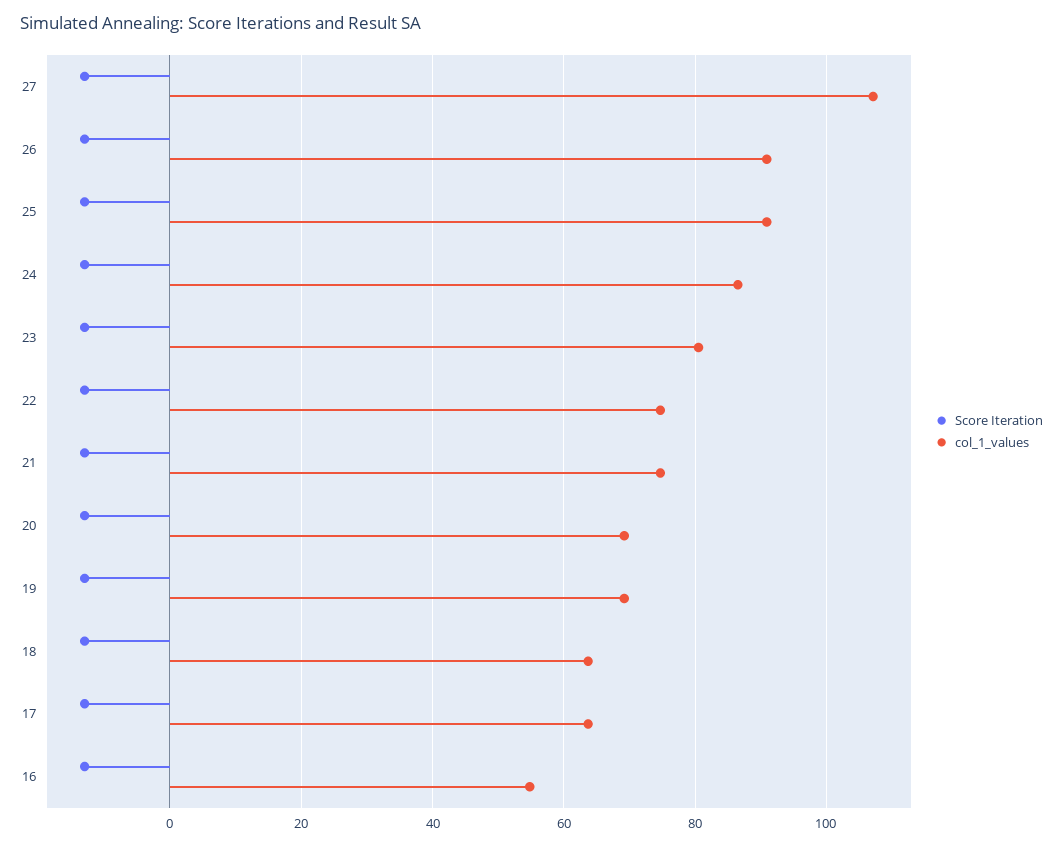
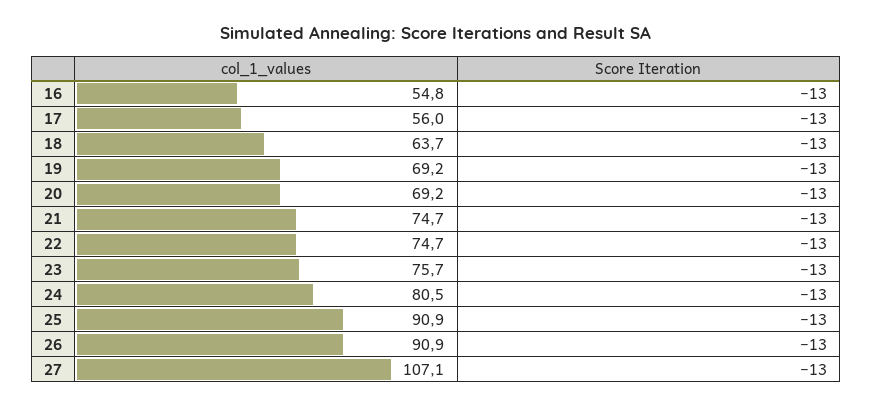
col_1_values, 24: 86 -> 80.5
col_1_values, 23: 80 -> 75.7
col_1_values, 17: 64 -> 56

